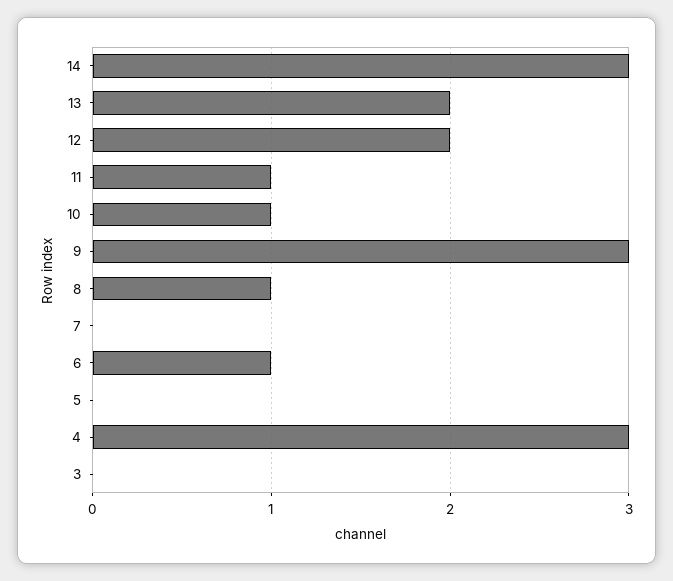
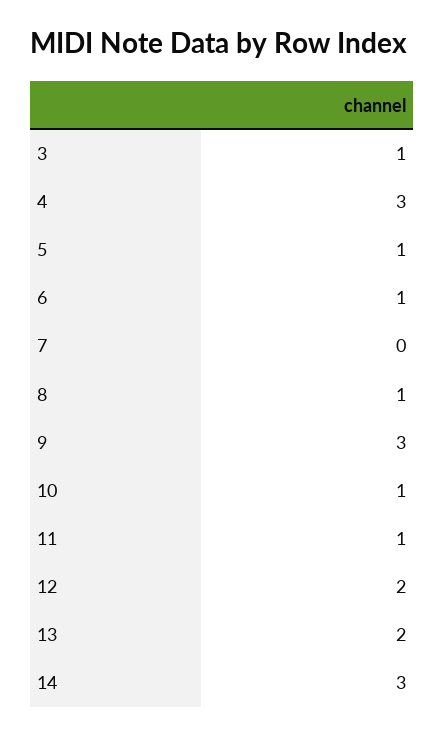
5: 0 -> 1
3: 0 -> 1

